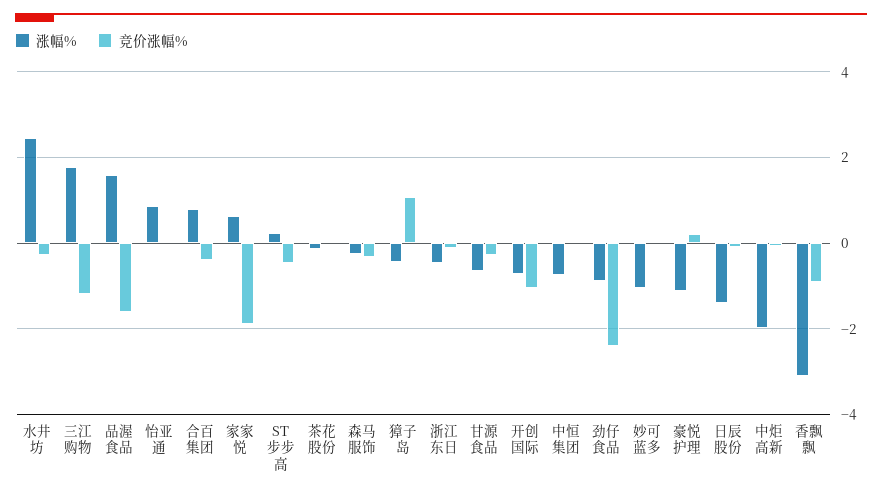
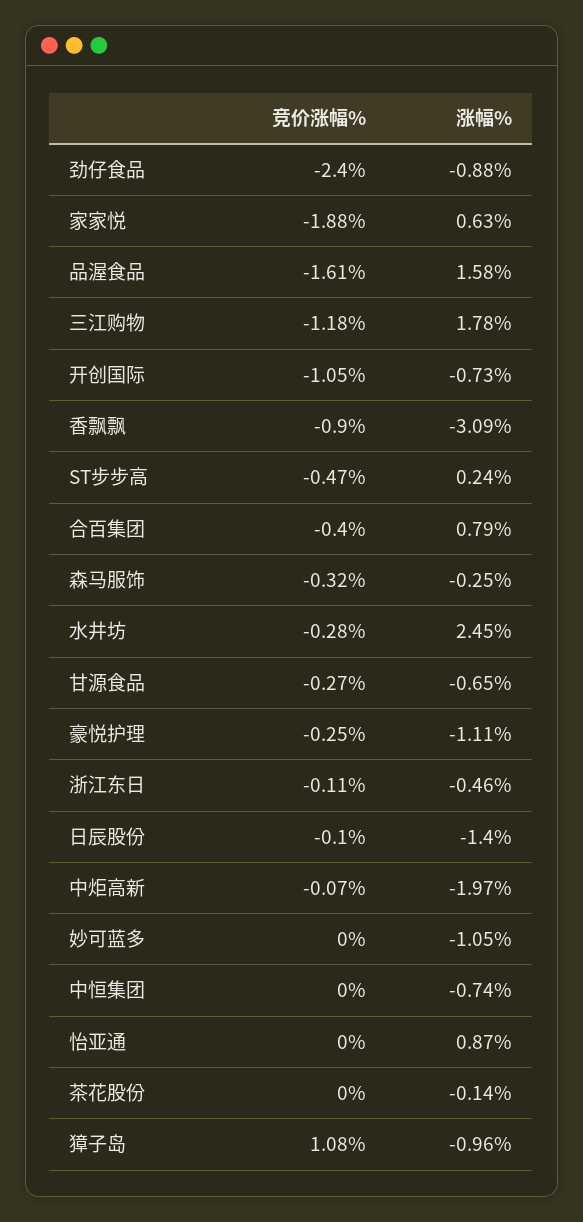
涨幅%, 獐子岛: -0.4 -> -0.96
竞价涨幅%, 豪悦护理: 0.2 -> -0.25

